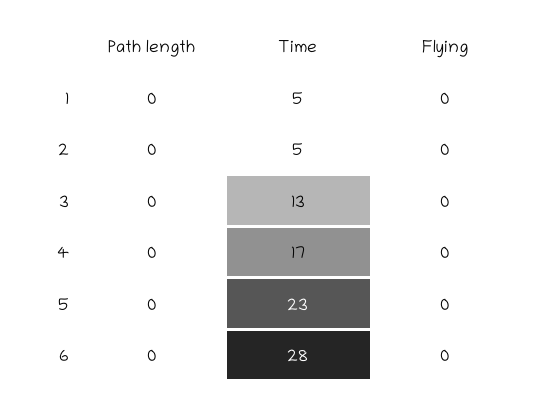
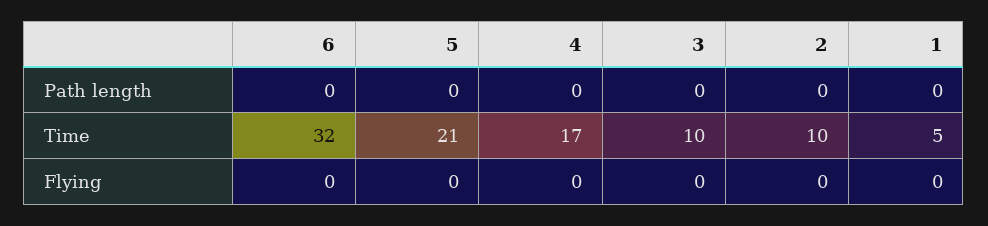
Time, 2: 5 -> 10
Time, 3: 13 -> 10
Time, 5: 23 -> 21
Time, 6: 28 -> 32

